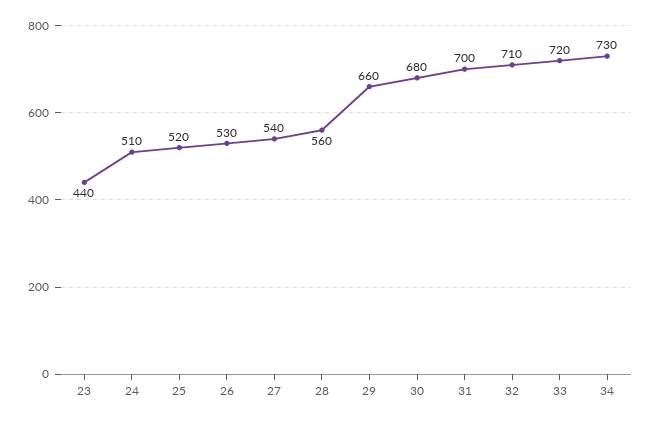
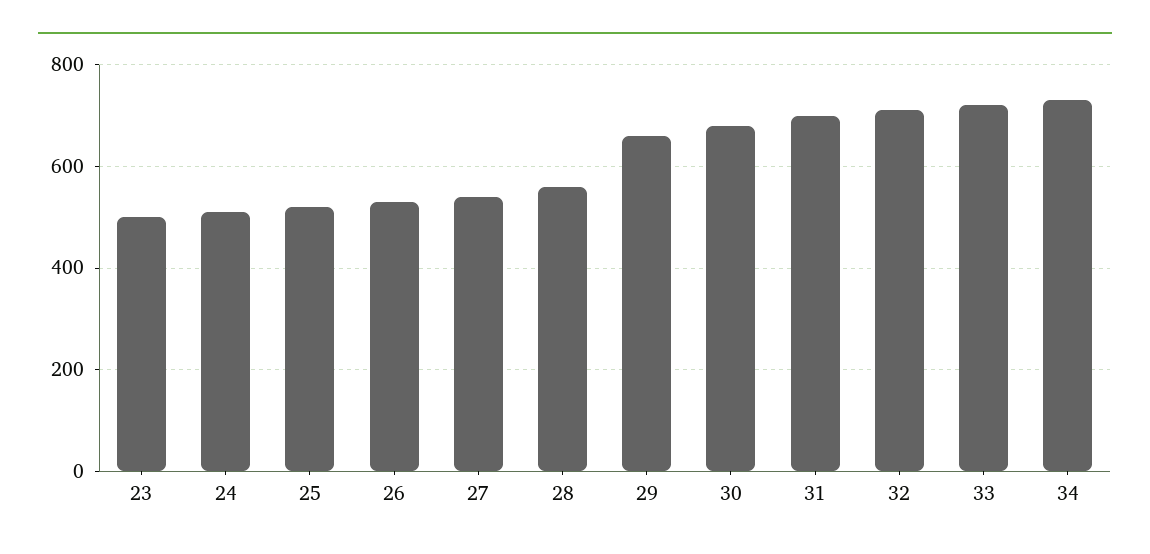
23: 440 -> 500

